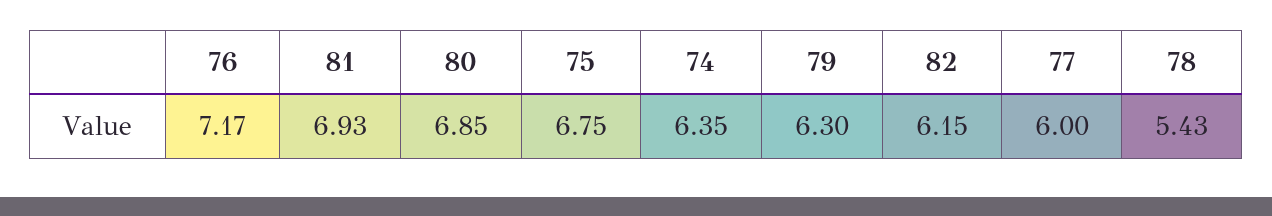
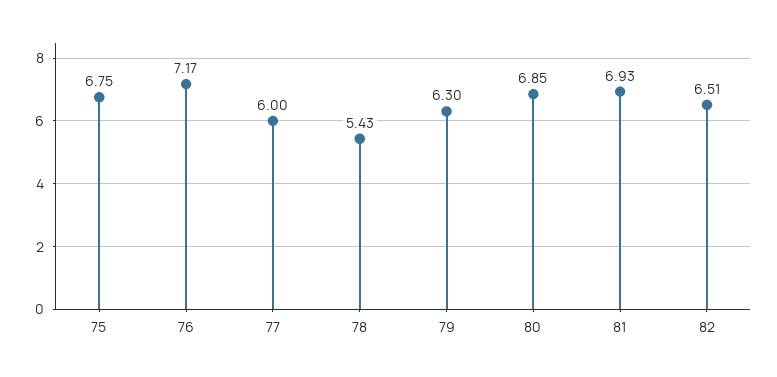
74: 6.35 -> none
82: 6.15 -> 6.51

